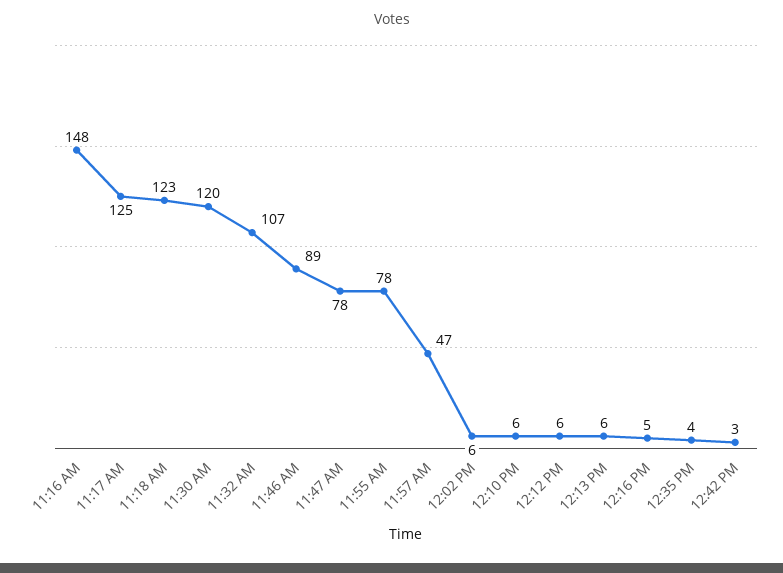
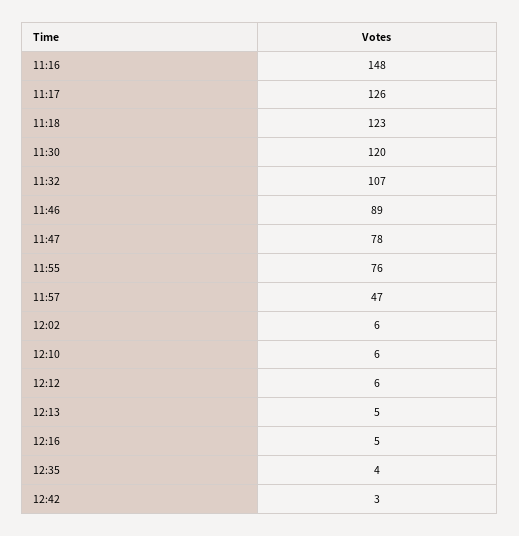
11:17 AM: 125 -> 126
11:55 AM: 78 -> 76
12:13 PM: 6 -> 5

